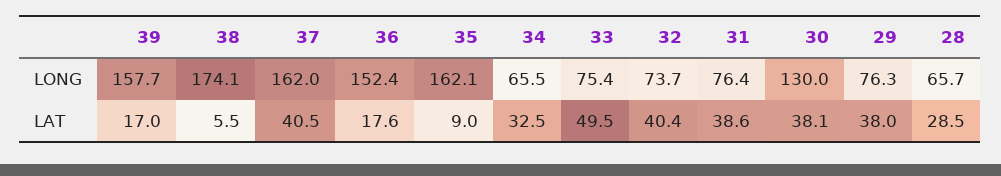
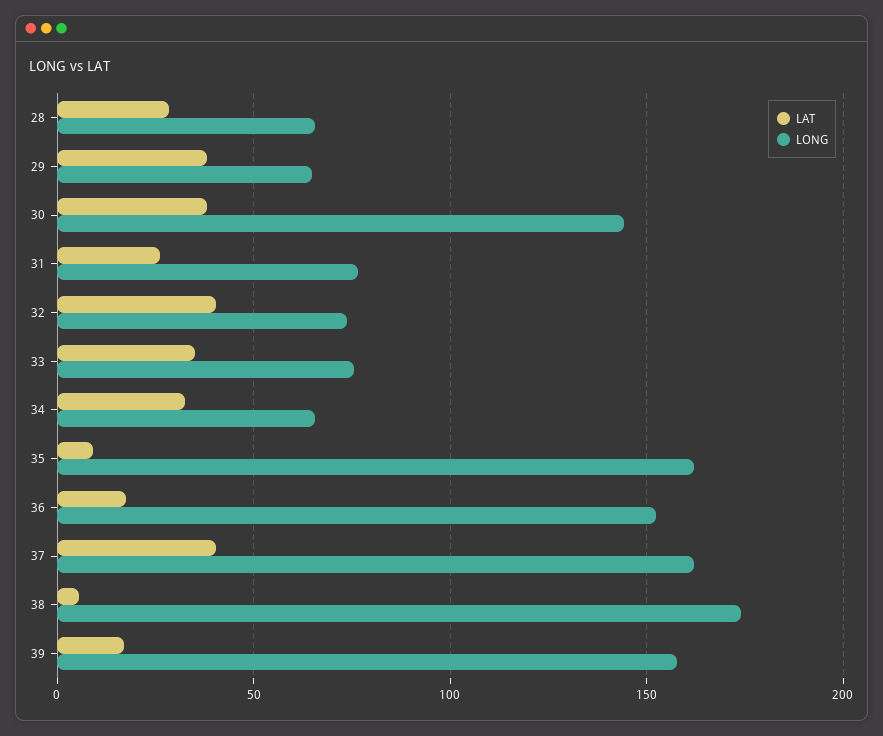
LONG, 30: 130 -> 145
LONG, 29: 76.3 -> 65
LAT, 33: 49.5 -> 35
LAT, 31: 38.6 -> 25

